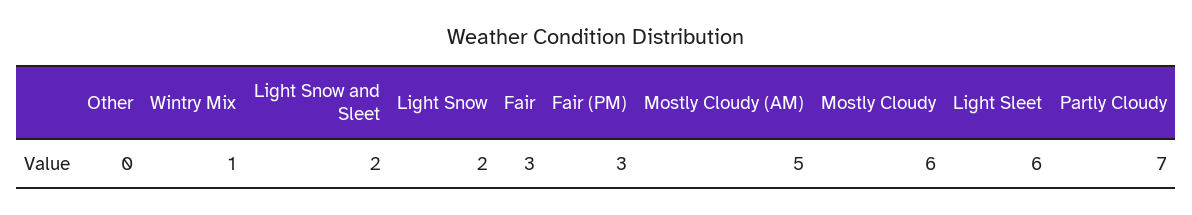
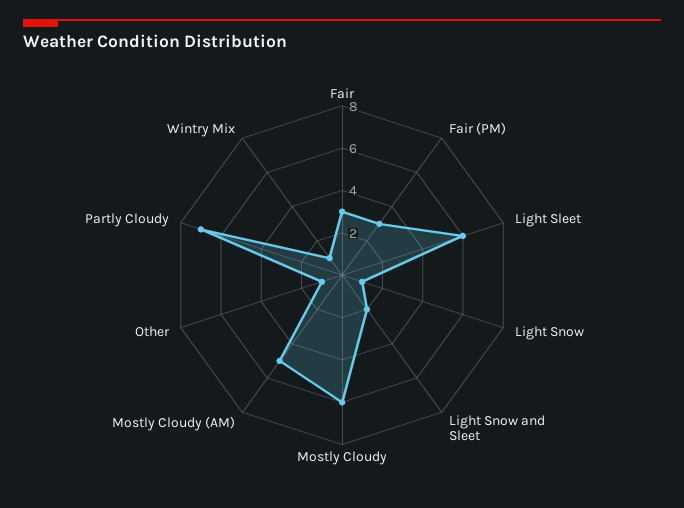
Other: 0 -> 1
Light Snow: 2 -> 1

